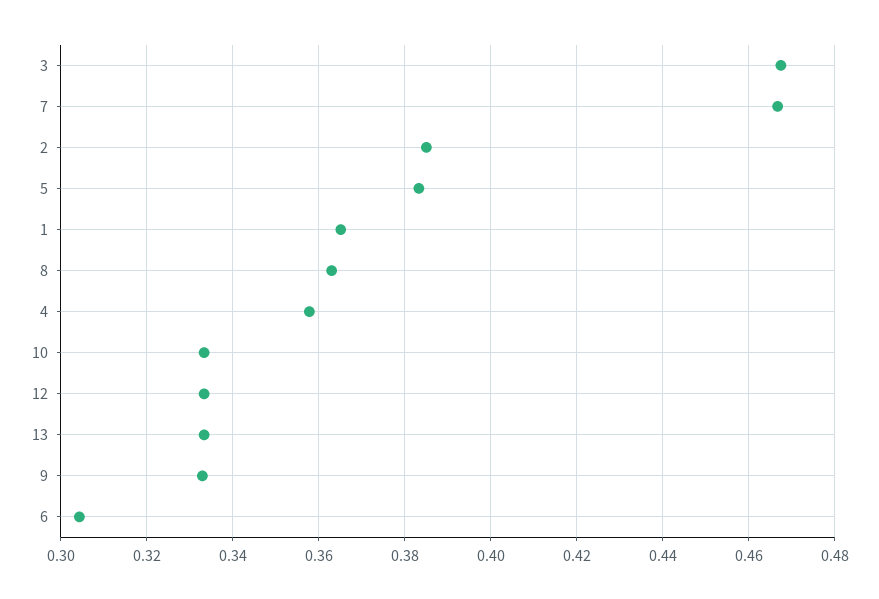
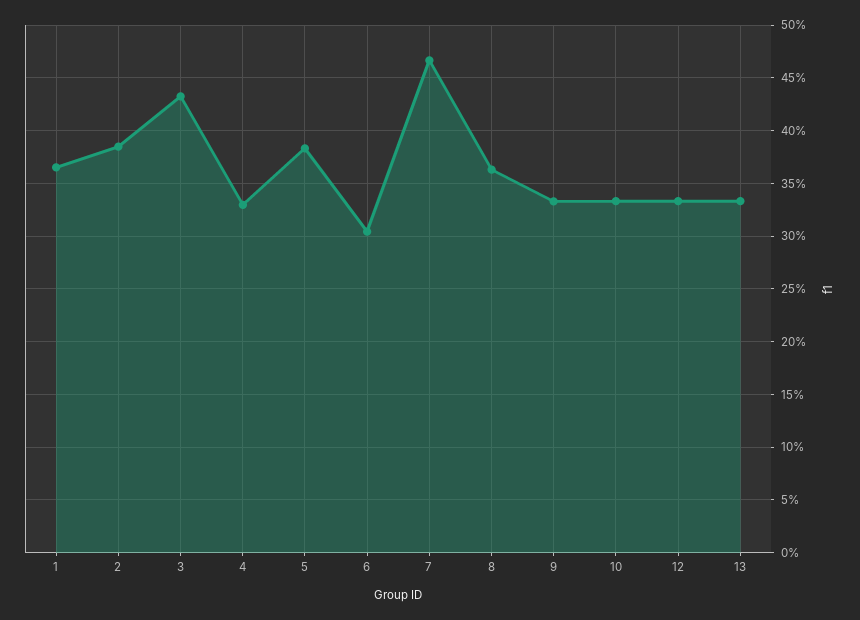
3: 0.468 -> 0.43
4: 0.358 -> 0.33

